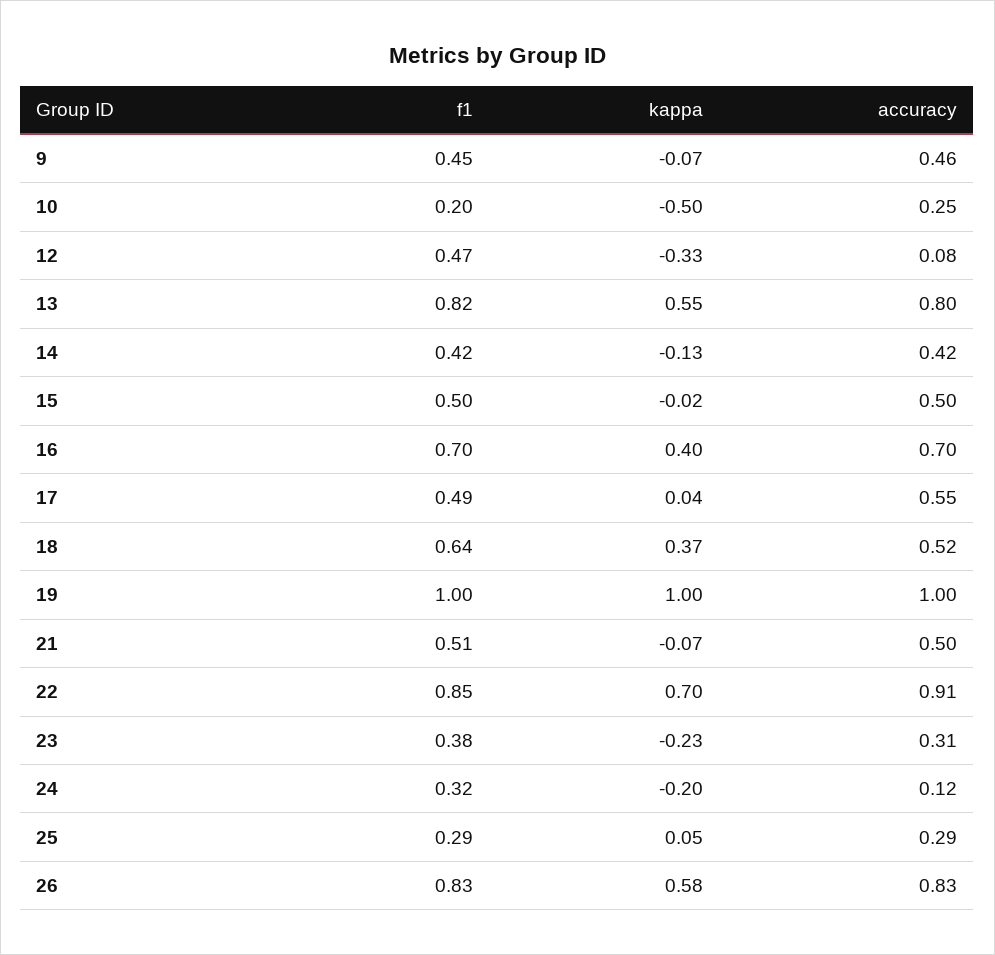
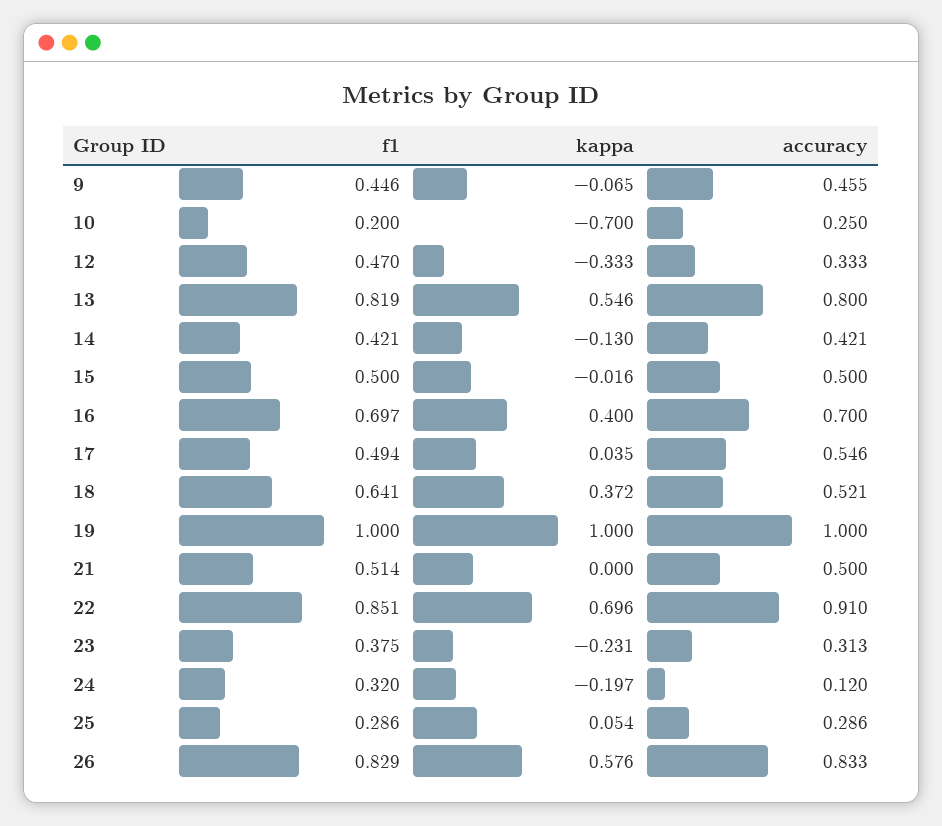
kappa, 10: -0.5 -> -0.7
accuracy, 12: 0.08 -> 0.333
kappa, 21: -0.07 -> 0

